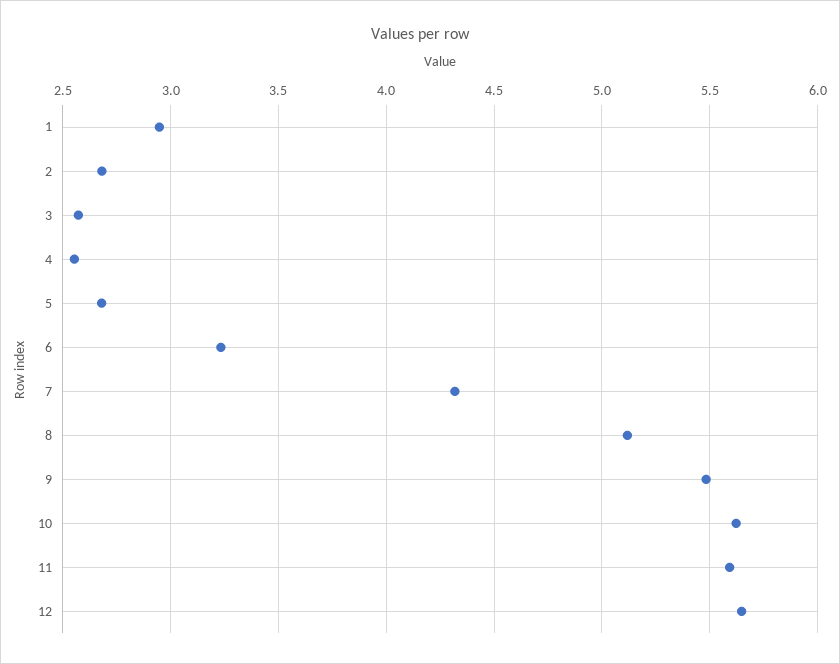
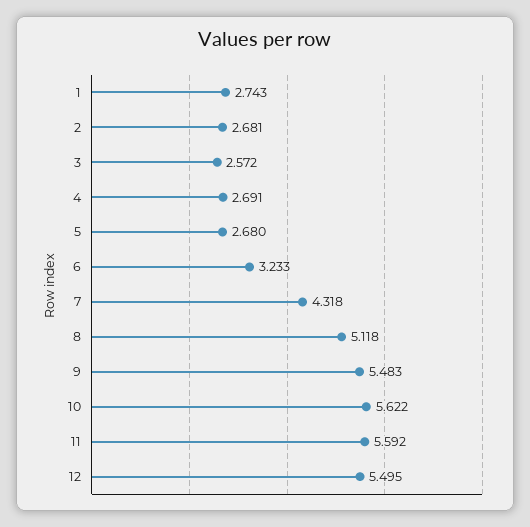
1: 2.95 -> 2.743
4: 2.55 -> 2.691
12: 5.65 -> 5.495

